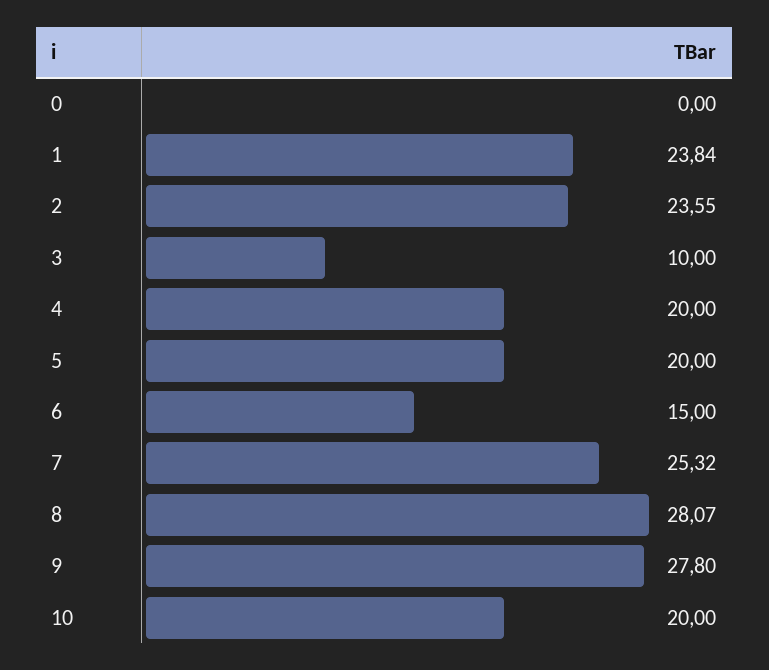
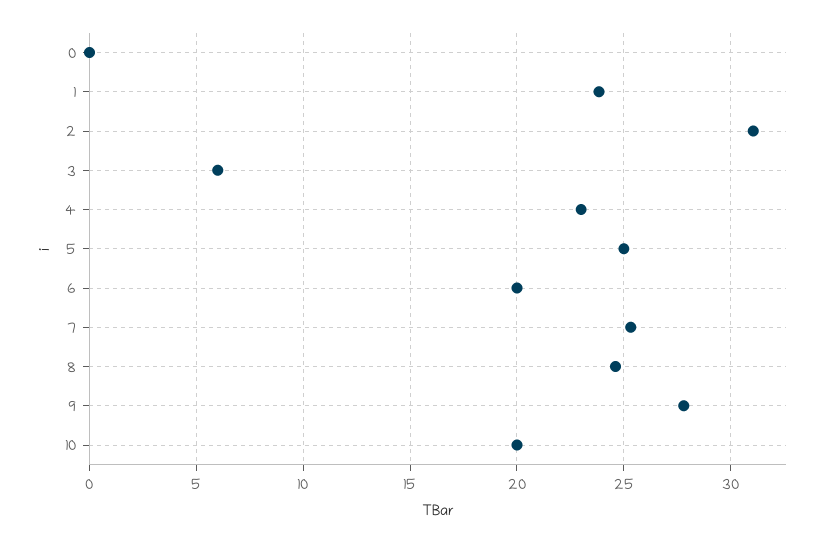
2: 23.55 -> 31
3: 10 -> 6
4: 20 -> 23
5: 20 -> 25
6: 15 -> 20
8: 28.07 -> 24.5

